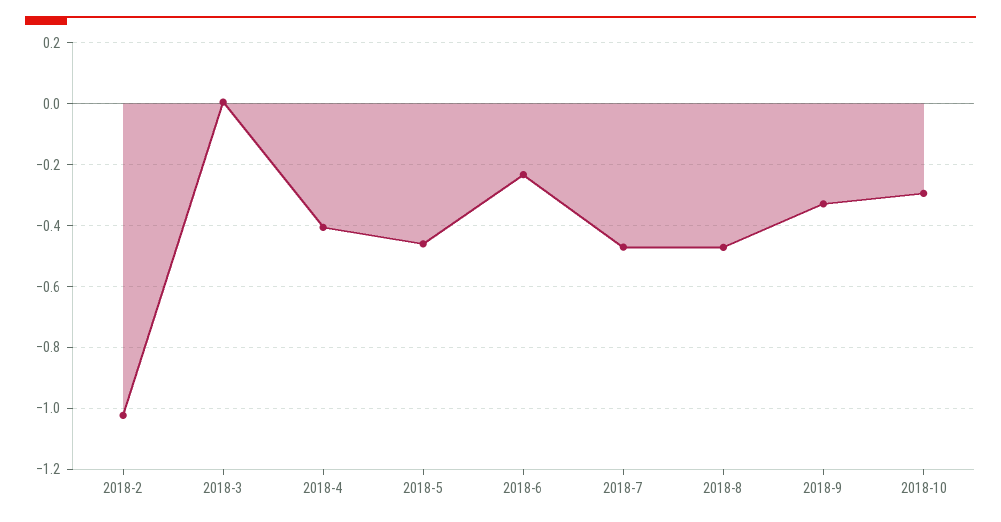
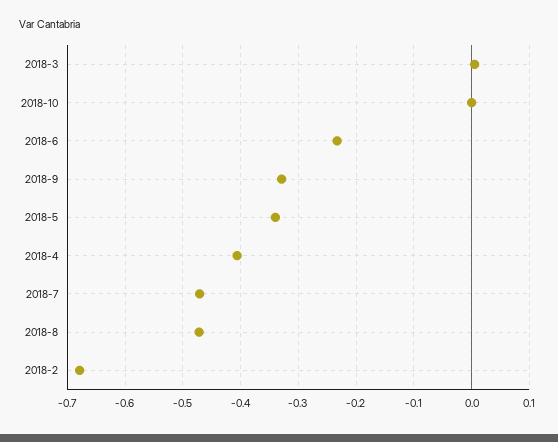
2018-2: -1.02 -> -0.68
2018-5: -0.46 -> -0.34
2018-10: -0.3 -> 0

